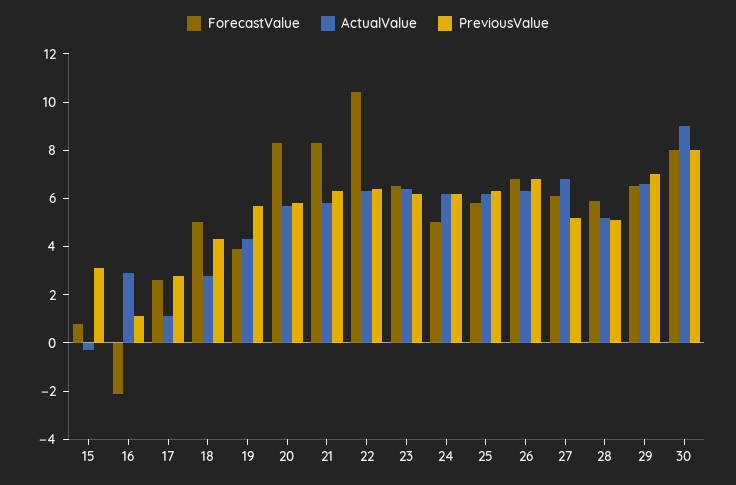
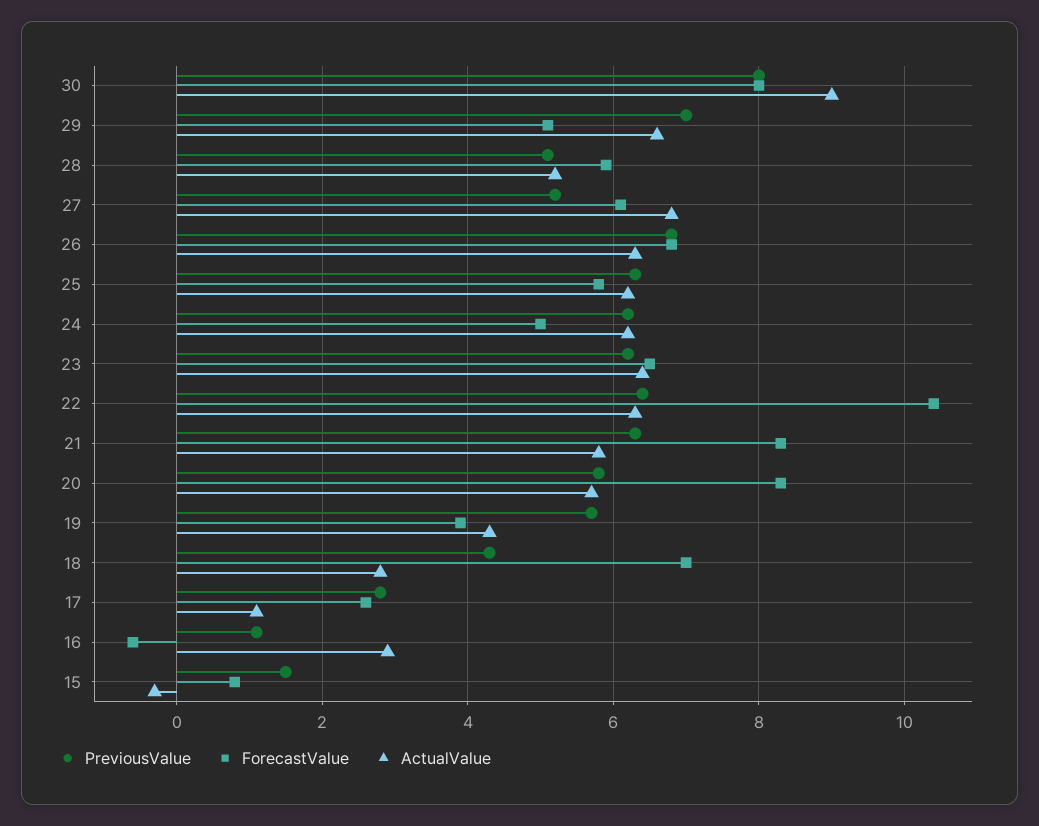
PreviousValue, 15: 3 -> 1.5
ForecastValue, 16: -2 -> -0.5
ForecastValue, 18: 5 -> 7
ForecastValue, 29: 6.5 -> 5

